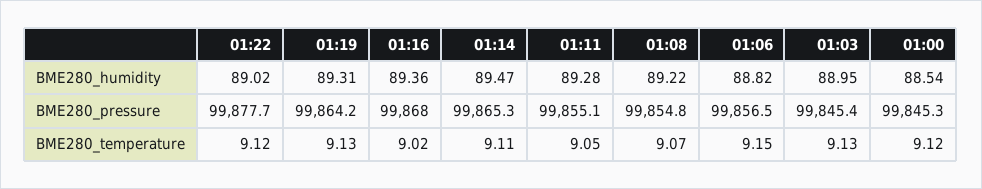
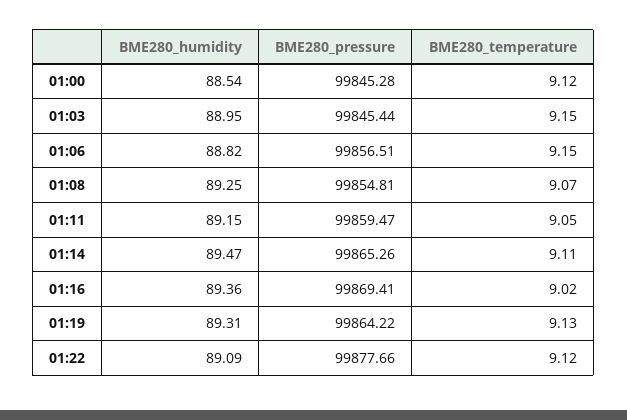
01:22, BME280_humidity: 89.02 -> 89.09
01:11, BME280_humidity: 89.28 -> 89.15
01:08, BME280_humidity: 89.22 -> 89.25
01:16, BME280_pressure: 99868 -> 99869.41
01:11, BME280_pressure: 99855.1 -> 99859.47
01:03, BME280_temperature: 9.13 -> 9.15

